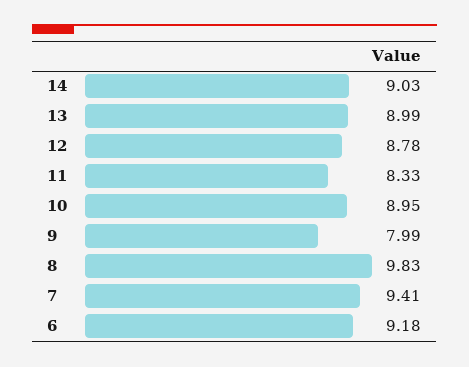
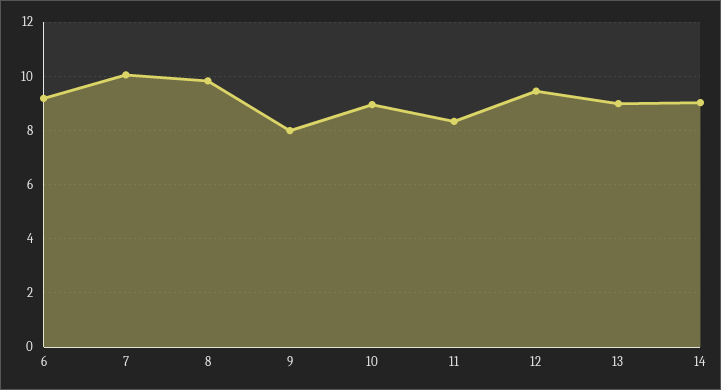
12: 8.78 -> 9.5
7: 9.41 -> 10

